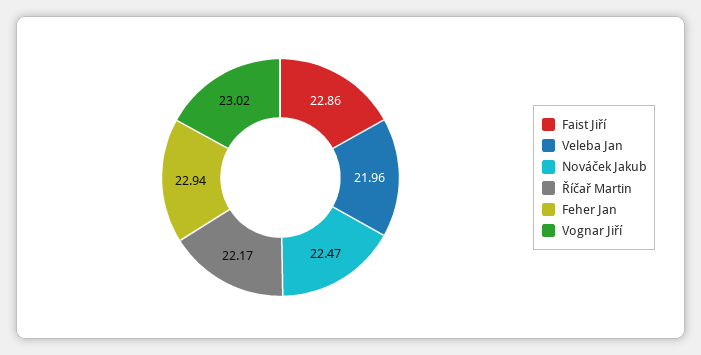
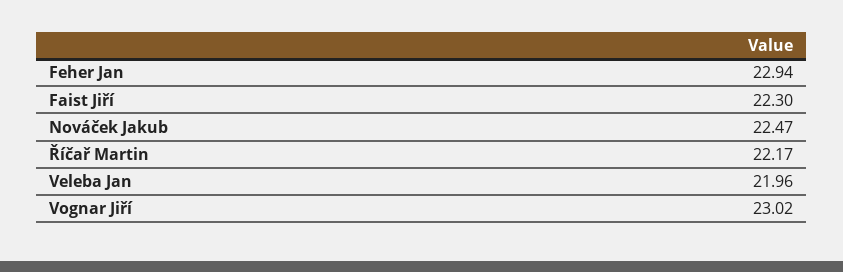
Faist Jiří: 22.86 -> 22.3

